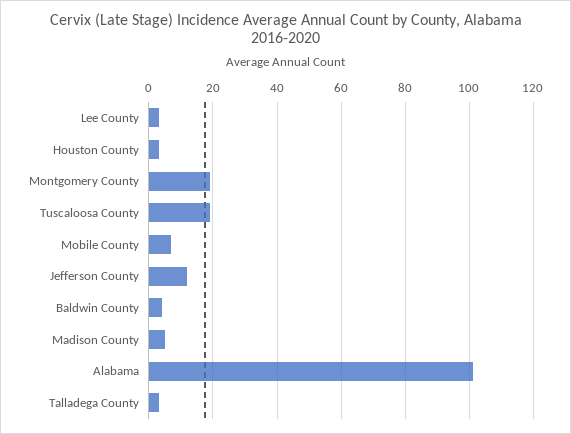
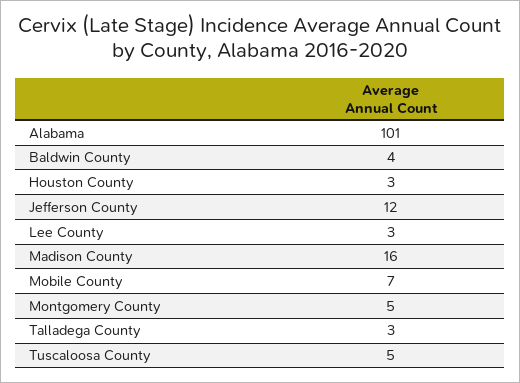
Montgomery County: 20 -> 5
Tuscaloosa County: 20 -> 5
Madison County: 5 -> 16

